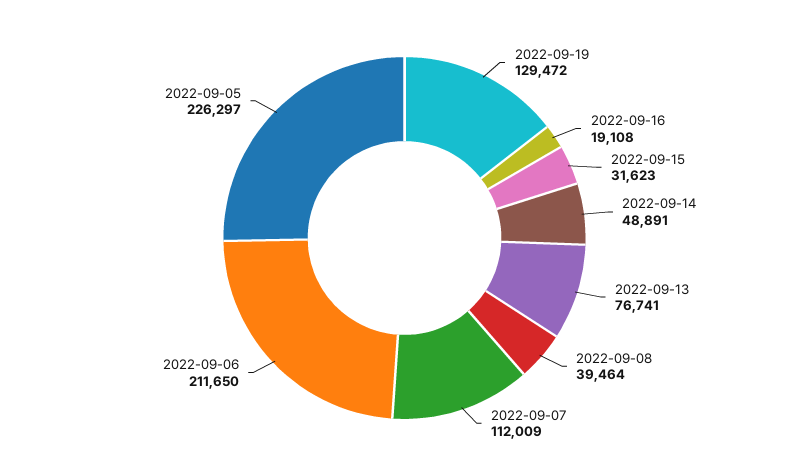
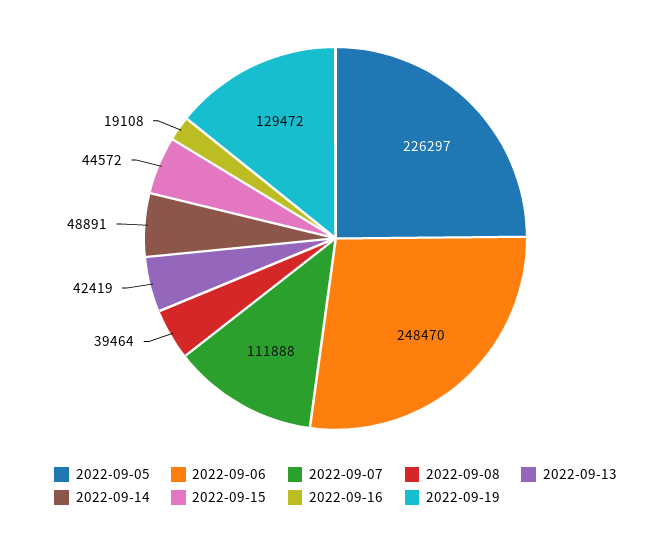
2022-09-15: 31623 -> 44572
2022-09-13: 76741 -> 42419
2022-09-07: 112009 -> 111888
2022-09-06: 211650 -> 248470

